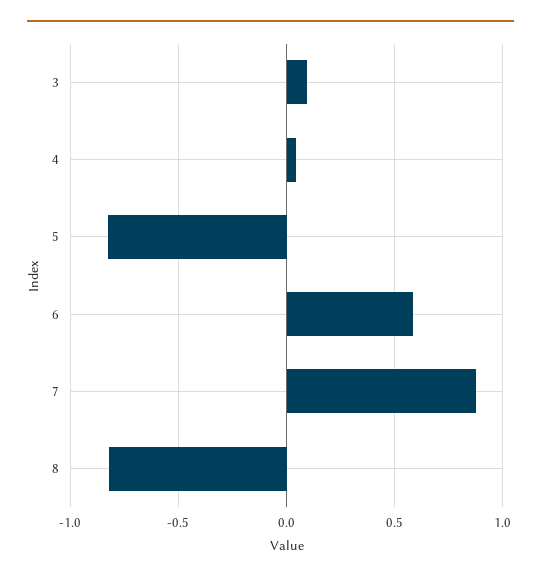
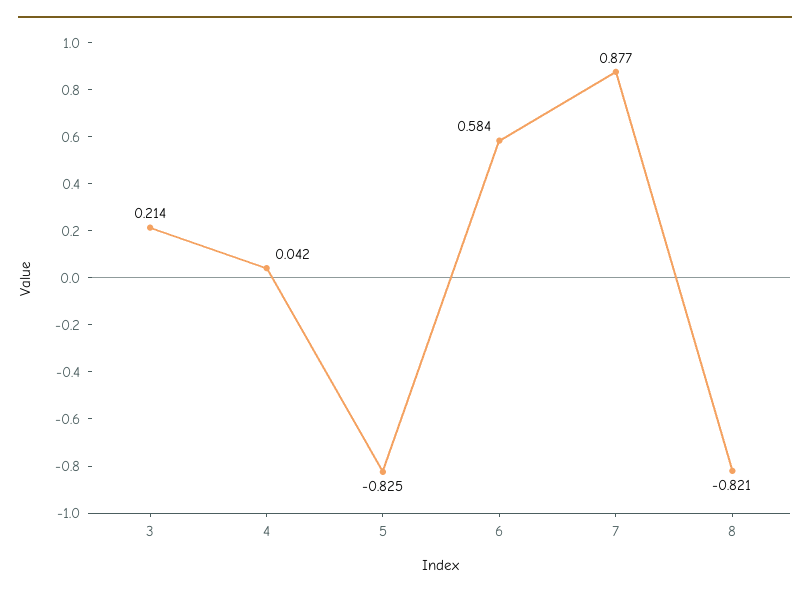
3: 0.1 -> 0.214

